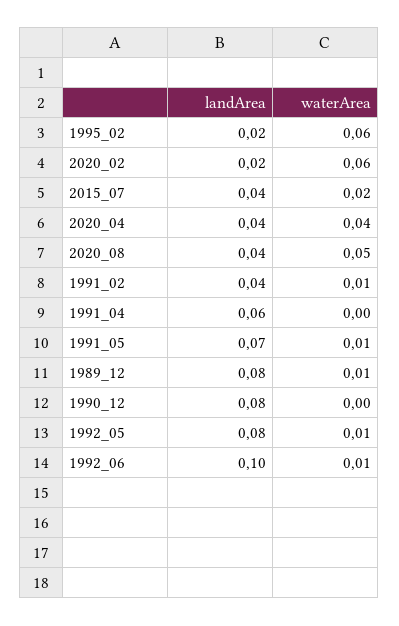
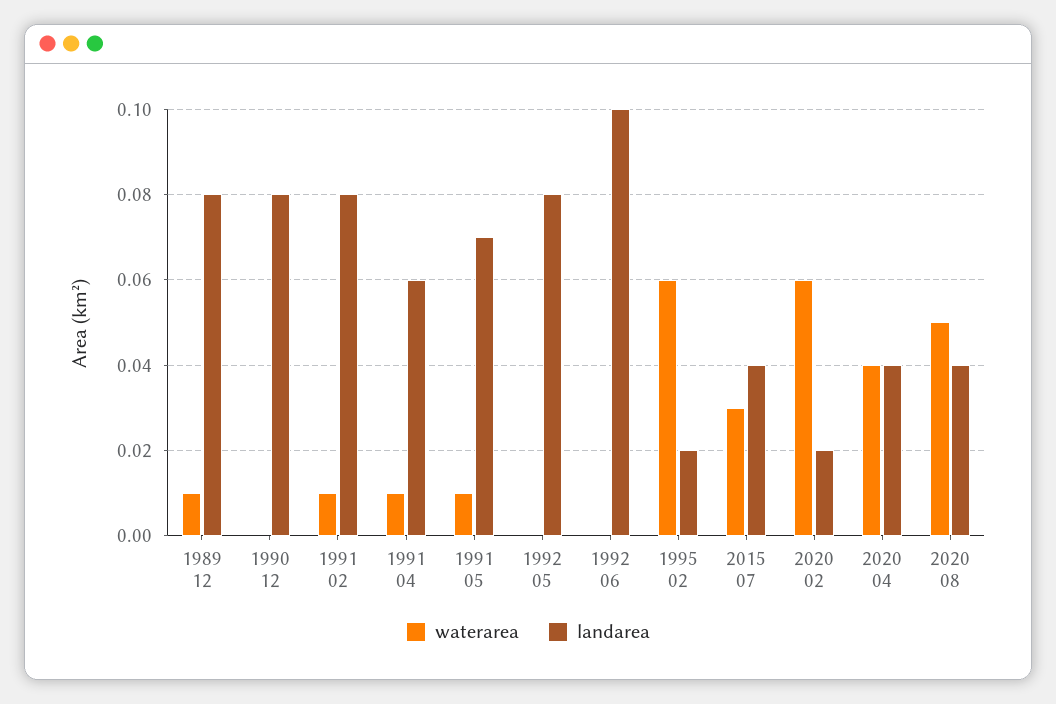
waterArea, 2015_07: 0.02 -> 0.03
landArea, 1991_02: 0.04 -> 0.08
waterArea, 1991_04: 0 -> 0.01
waterArea, 1992_05: 0.01 -> 0
waterArea, 1992_06: 0.01 -> 0

